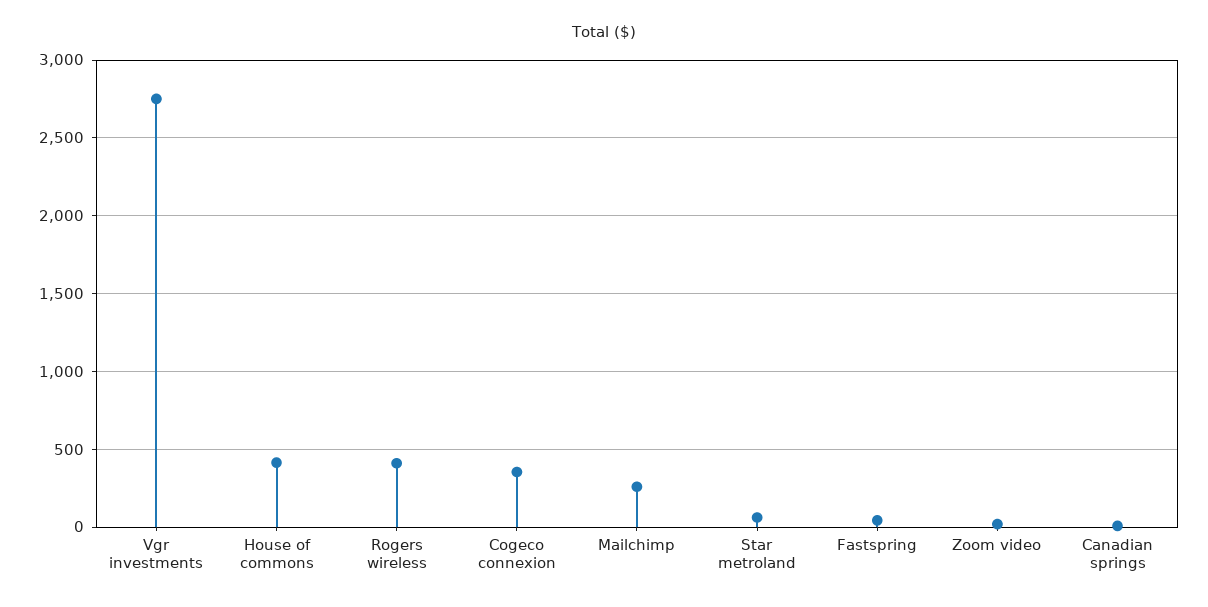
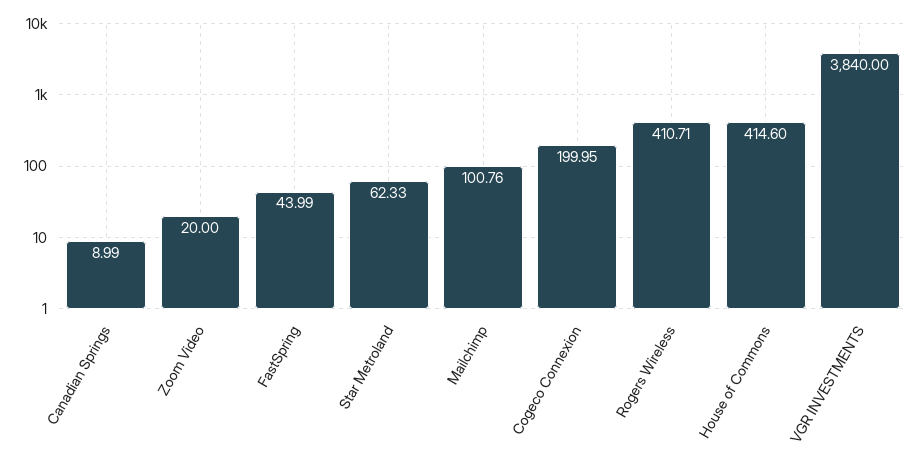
Vgr investments: 2750 -> 3840
Cogeco connexion: 350 -> 199.95
Mailchimp: 250 -> 100.76

